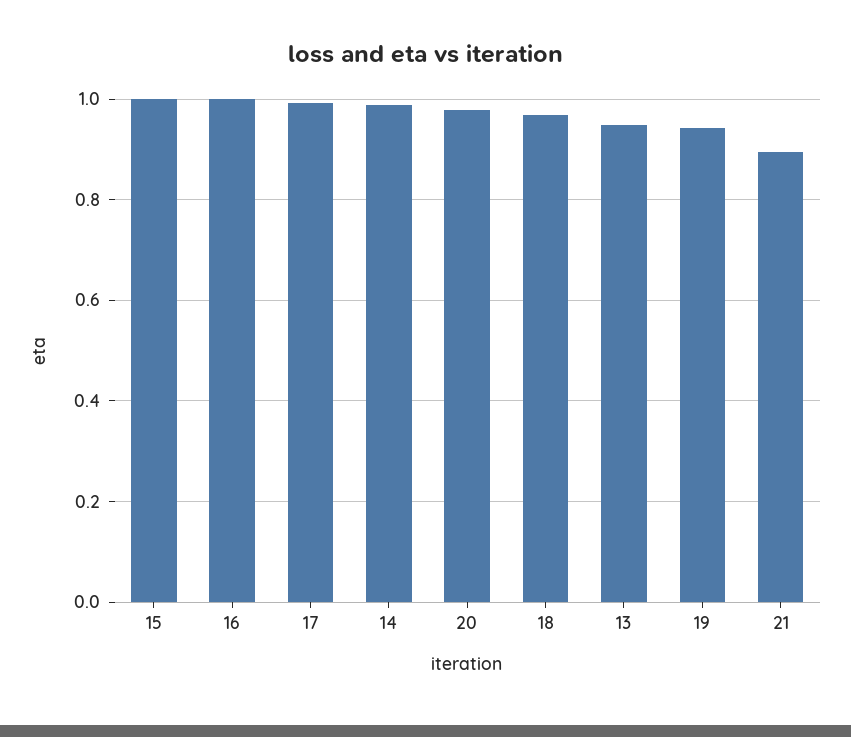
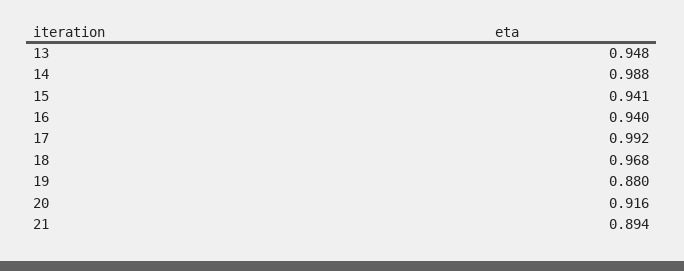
15: 1 -> 0.941
16: 1 -> 0.94
20: 0.98 -> 0.916
19: 0.94 -> 0.88

